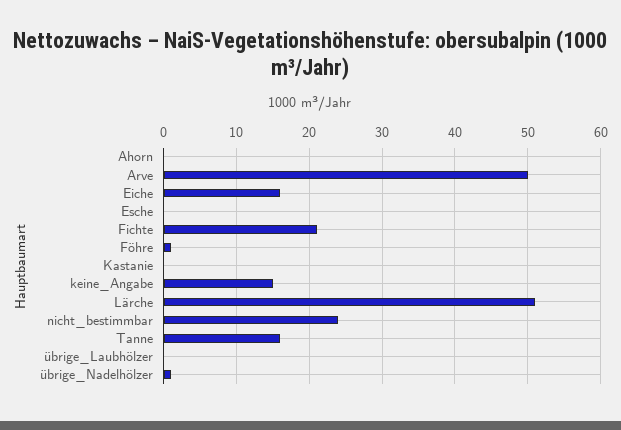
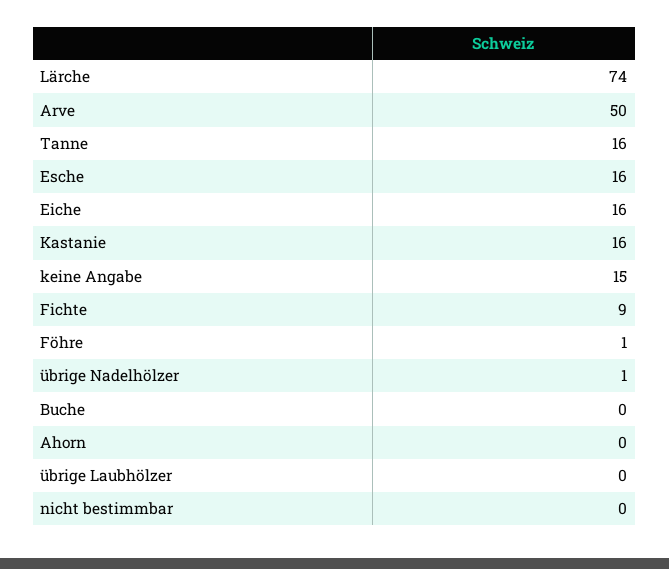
Esche: 0 -> 16
Fichte: 21 -> 9
Kastanie: 0 -> 16
Lärche: 51 -> 74
nicht_bestimmbar: 24 -> 0
Buche: none -> 0

